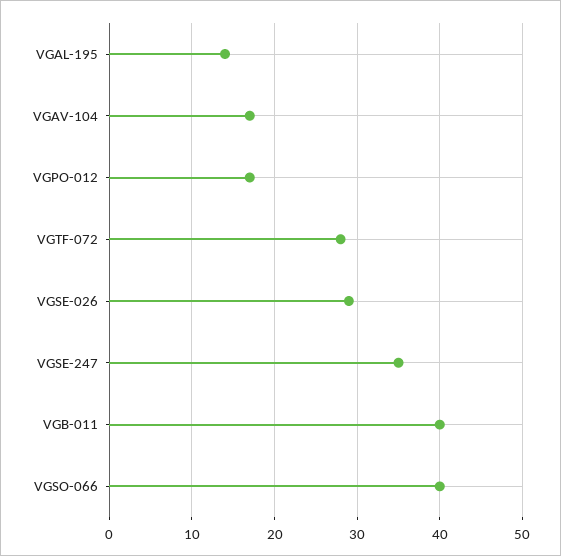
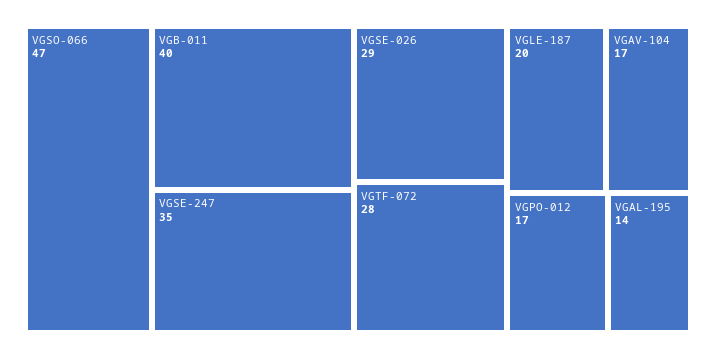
VGSO-066: 40 -> 47
VGLE-187: none -> 20

